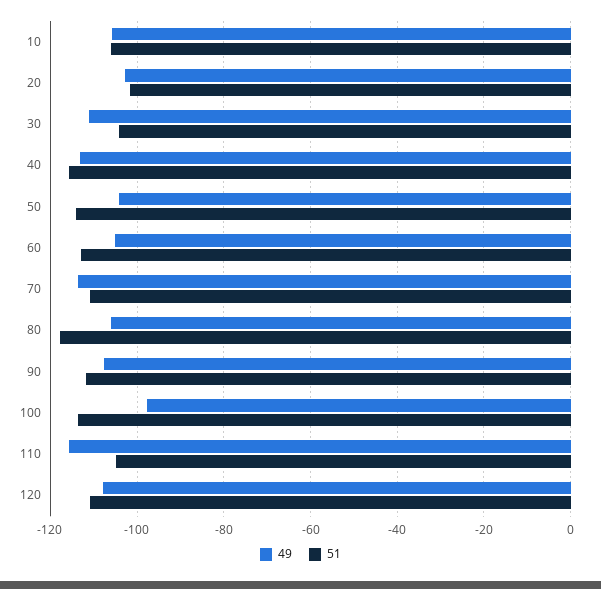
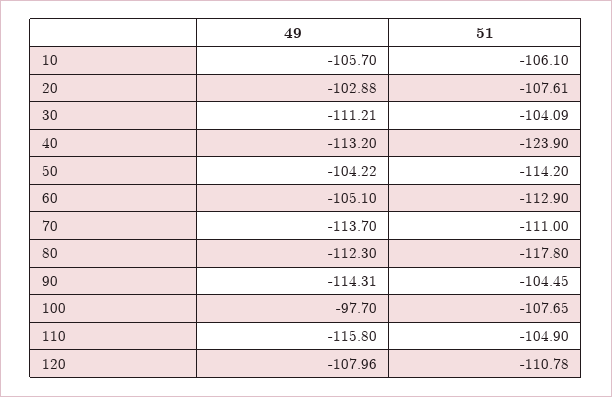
51, 20: -102 -> -107.61
51, 40: -116 -> -123.9
49, 80: -106 -> -112.3
49, 90: -108 -> -114.31
51, 90: -112 -> -104.45
51, 100: -114 -> -107.65

